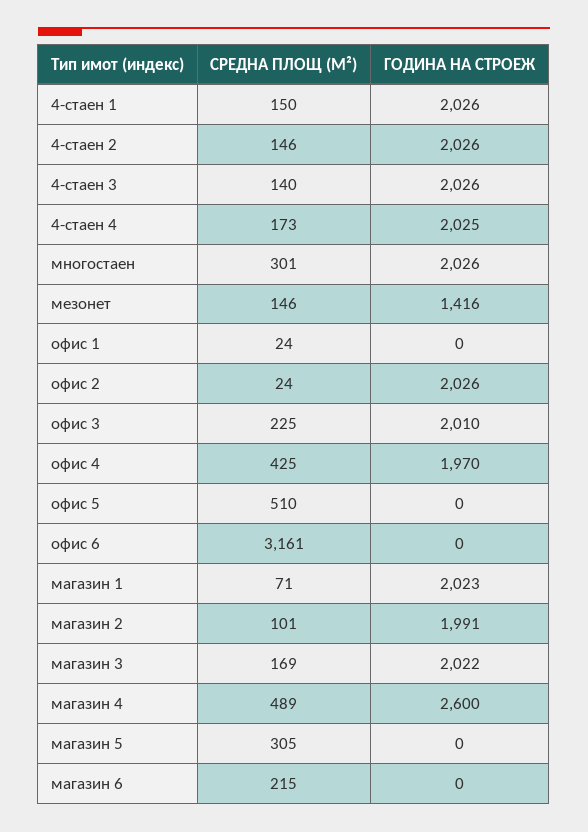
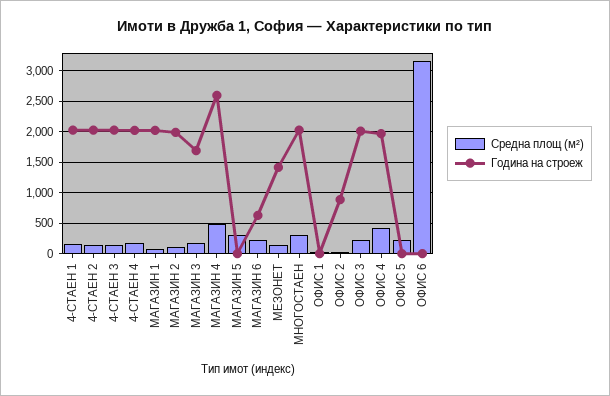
ГОДИНА НА СТРОЕЖ, офис 2: 2026 -> 900
СРЕДНА ПЛОЩ (М²), офис 5: 510 -> 200
ГОДИНА НА СТРОЕЖ, магазин 3: 2022 -> 1700
ГОДИНА НА СТРОЕЖ, магазин 6: 0 -> 600

